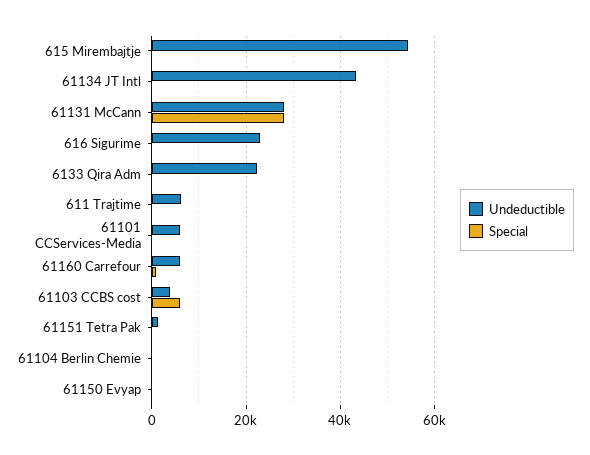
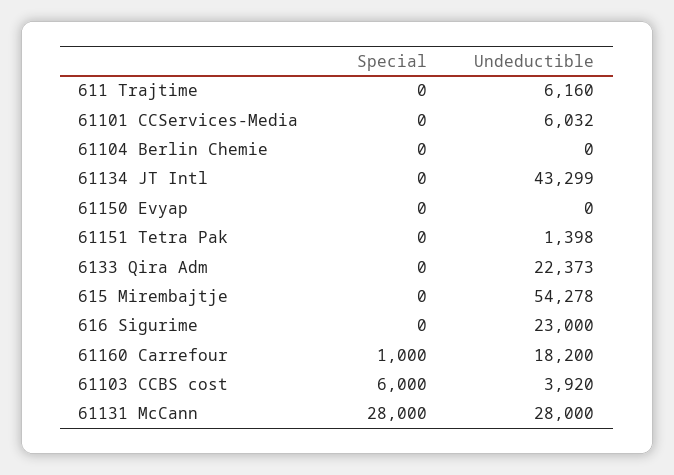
Undeductible, 61160 Carrefour: 6000 -> 18200

